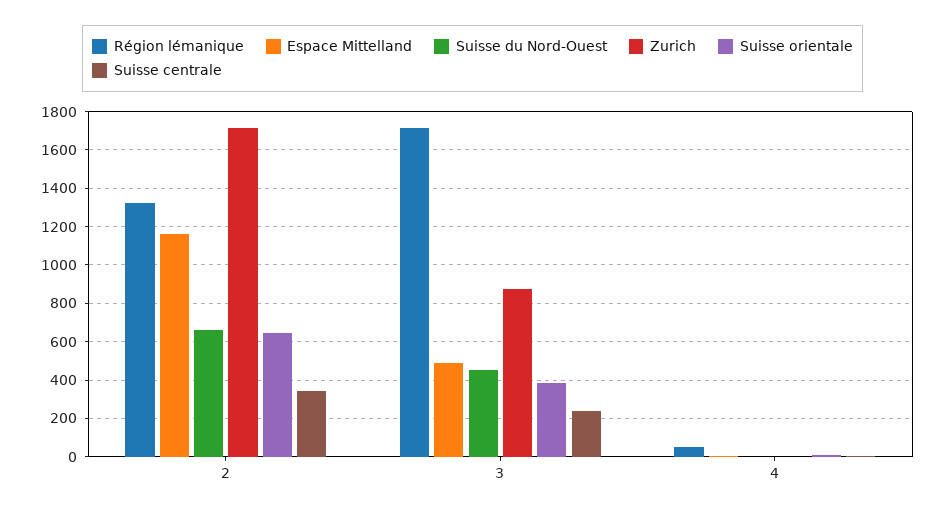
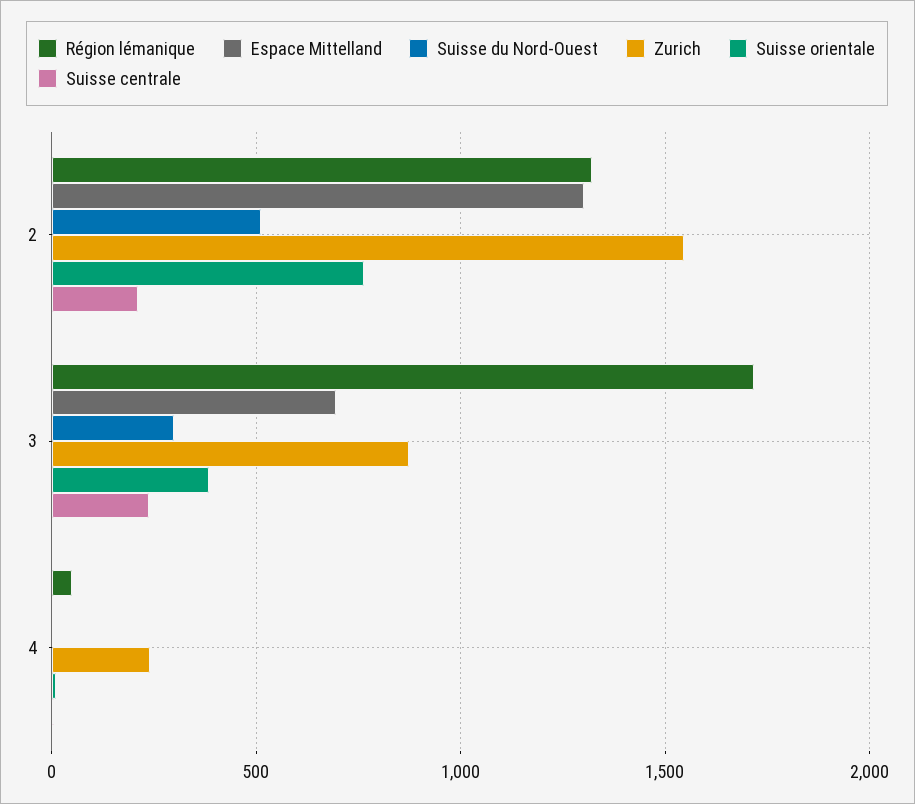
Espace Mittelland, 2: 1150 -> 1300
Suisse du Nord-Ouest, 2: 650 -> 500
Zurich, 2: 1700 -> 1550
Suisse orientale, 2: 650 -> 750
Suisse centrale, 2: 350 -> 200
Espace Mittelland, 3: 500 -> 700
Suisse du Nord-Ouest, 3: 450 -> 300
Zurich, 4: 0 -> 250

